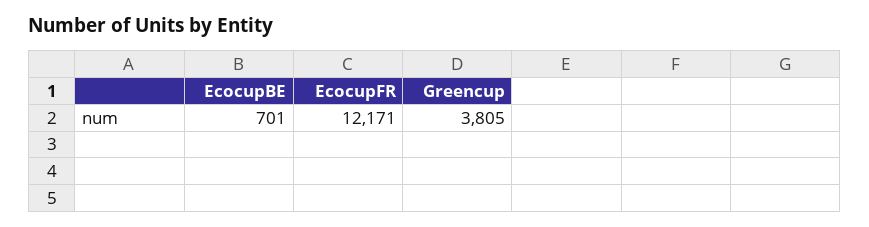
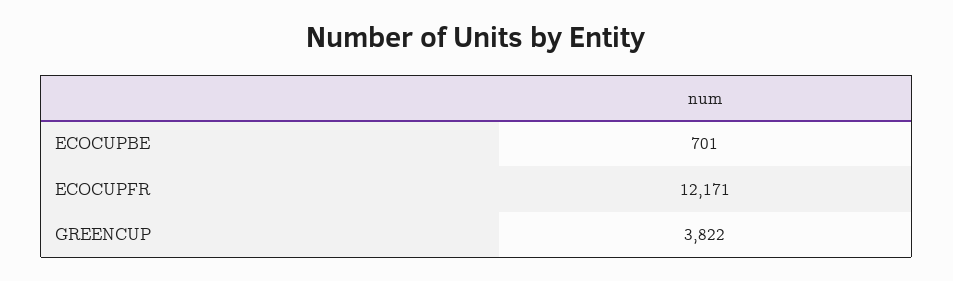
Greencup: 3805 -> 3822

